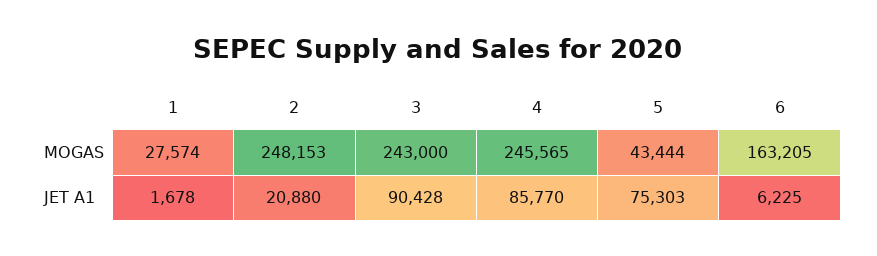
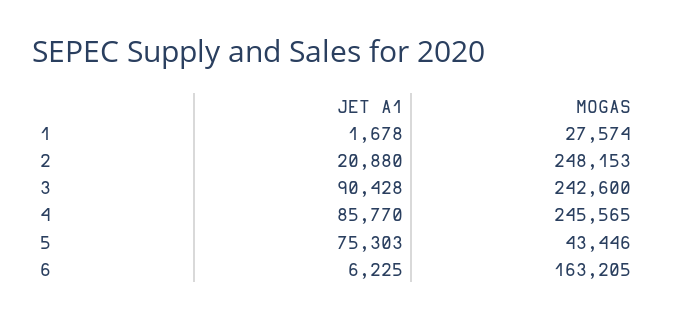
3, MOGAS: 243000 -> 242600
5, MOGAS: 43444 -> 43446

